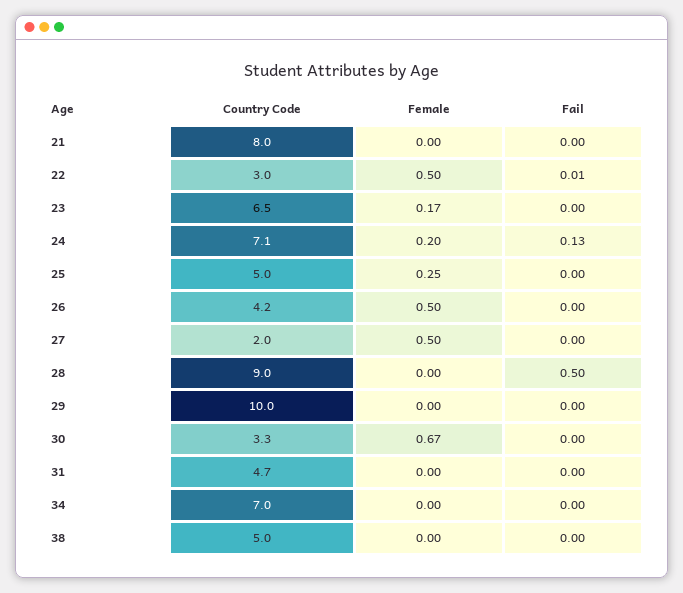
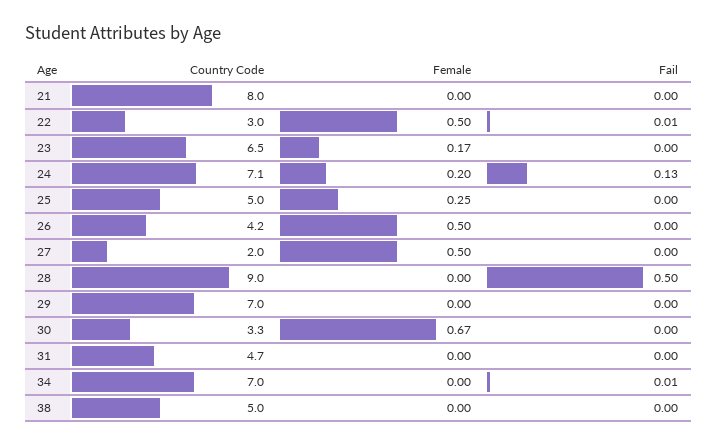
Country Code, 29: 10 -> 7
Fail, 34: 0 -> 0.01

